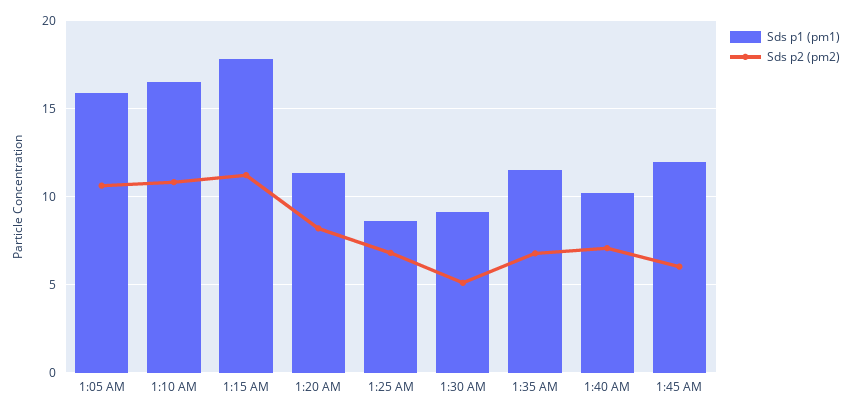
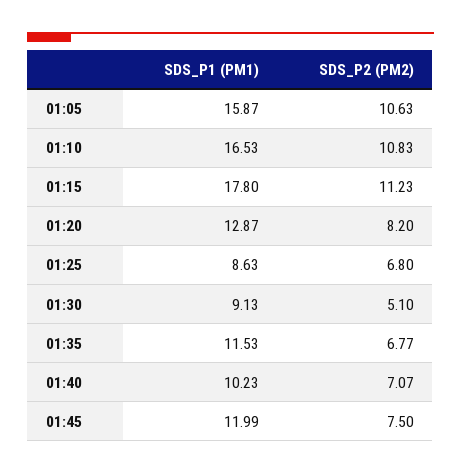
Sds p1 (pm1), 1:20 AM: 11.5 -> 12.87
Sds p2 (pm2), 1:45 AM: 6 -> 7.5

